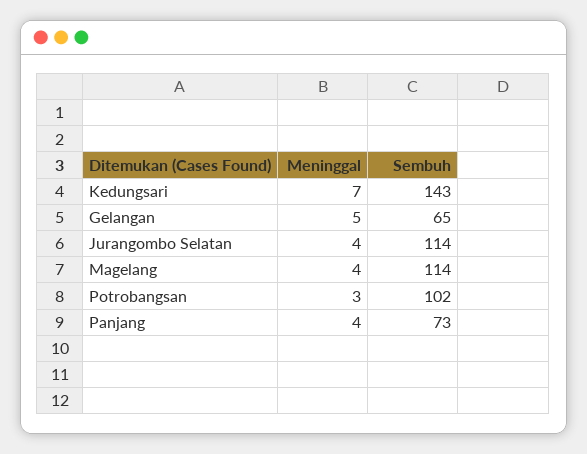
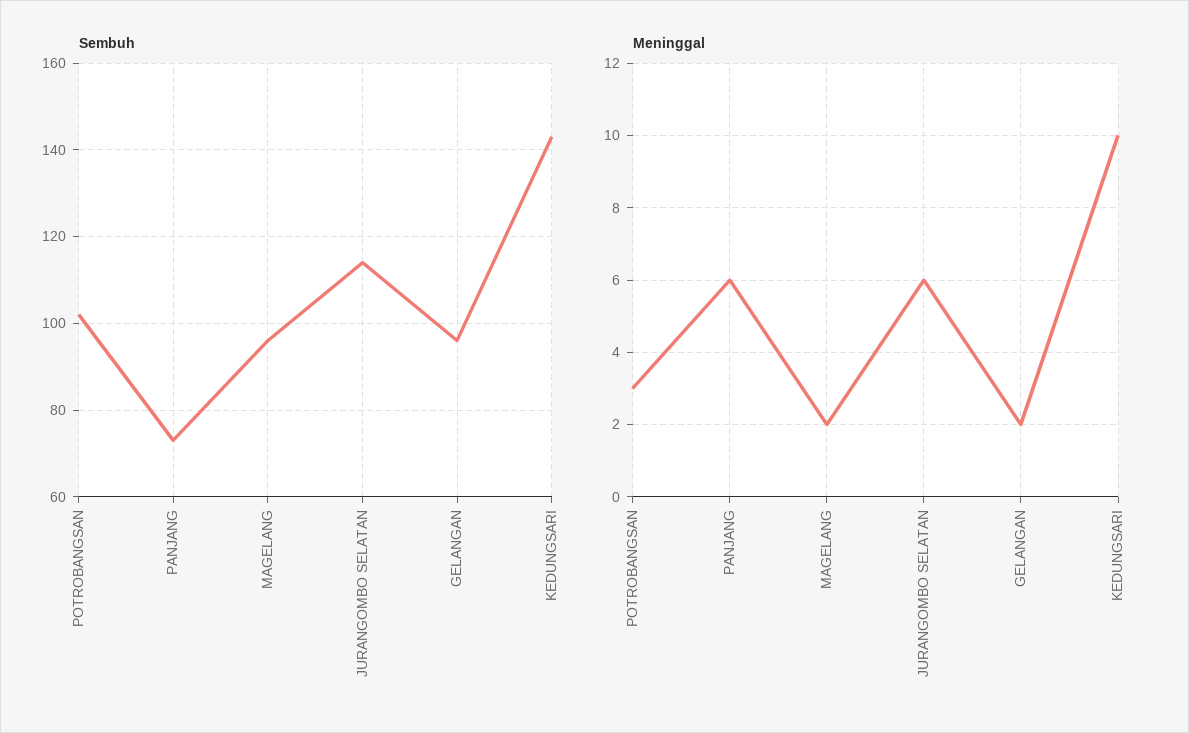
Meninggal, Kedungsari: 7 -> 10
Meninggal, Gelangan: 5 -> 2
Sembuh, Gelangan: 65 -> 95
Meninggal, Jurangombo Selatan: 4 -> 6
Meninggal, Magelang: 4 -> 2
Sembuh, Magelang: 114 -> 95
Meninggal, Panjang: 4 -> 6

